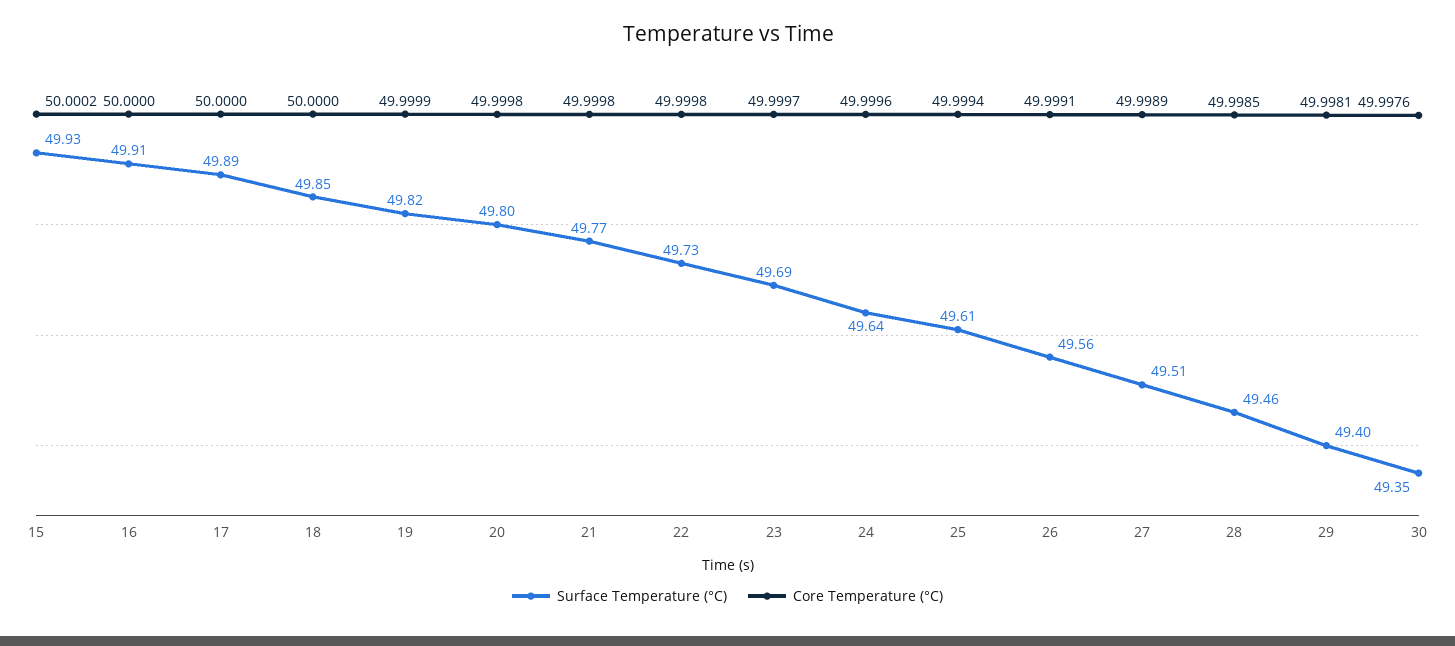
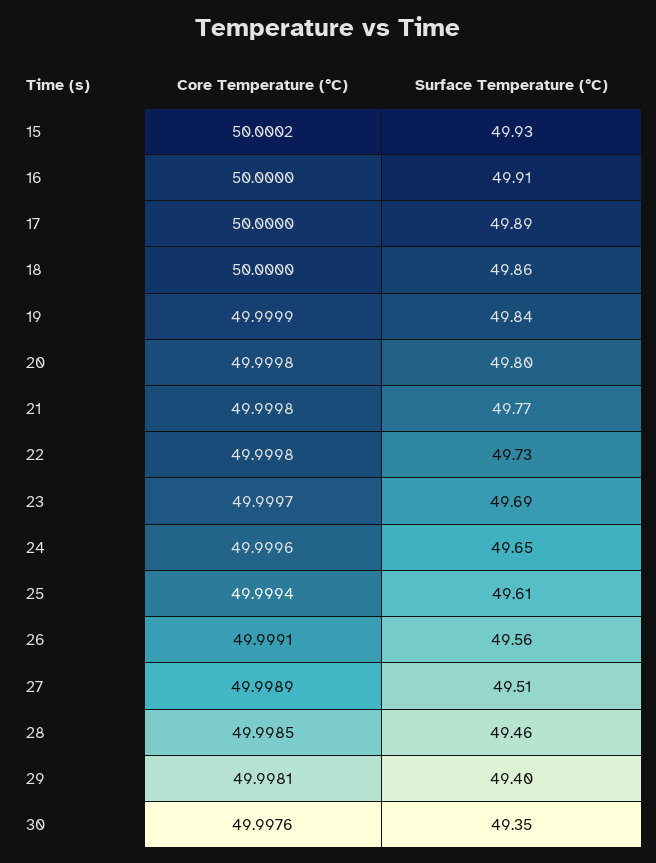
Surface Temperature (°C), 18: 49.85 -> 49.86
Surface Temperature (°C), 19: 49.82 -> 49.84
Surface Temperature (°C), 24: 49.64 -> 49.65

